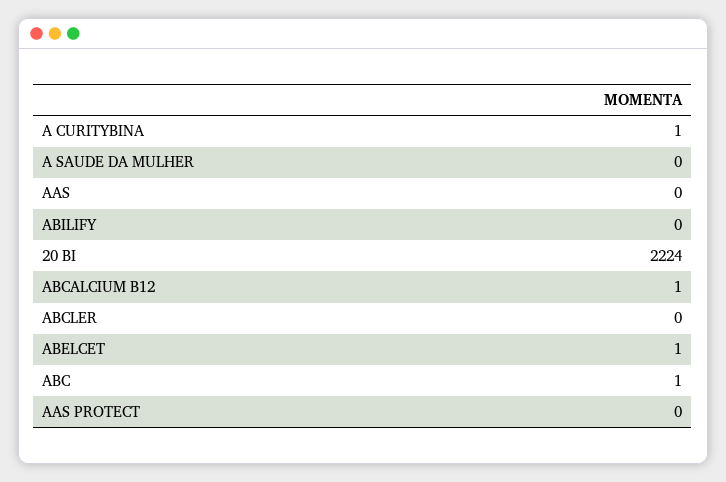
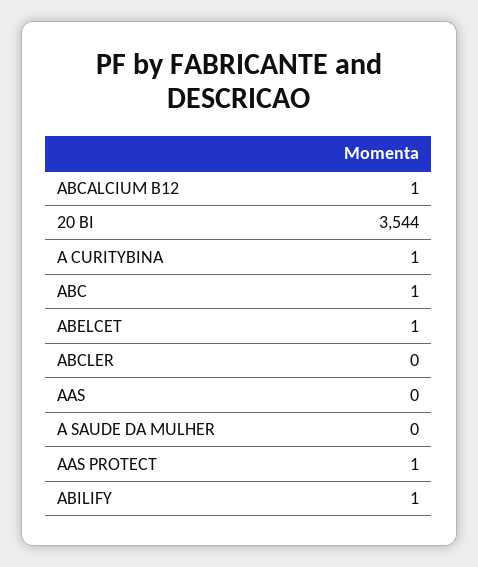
ABILIFY: 0 -> 1
20 BI: 2224 -> 3544
AAS PROTECT: 0 -> 1

